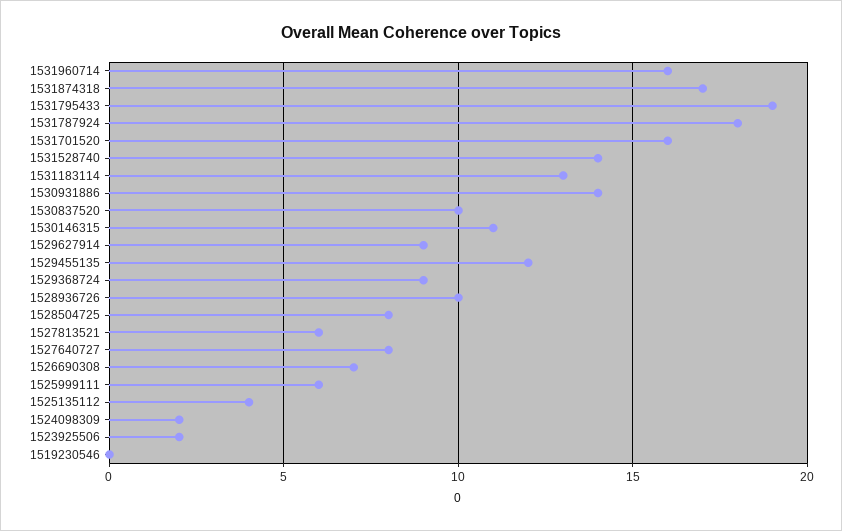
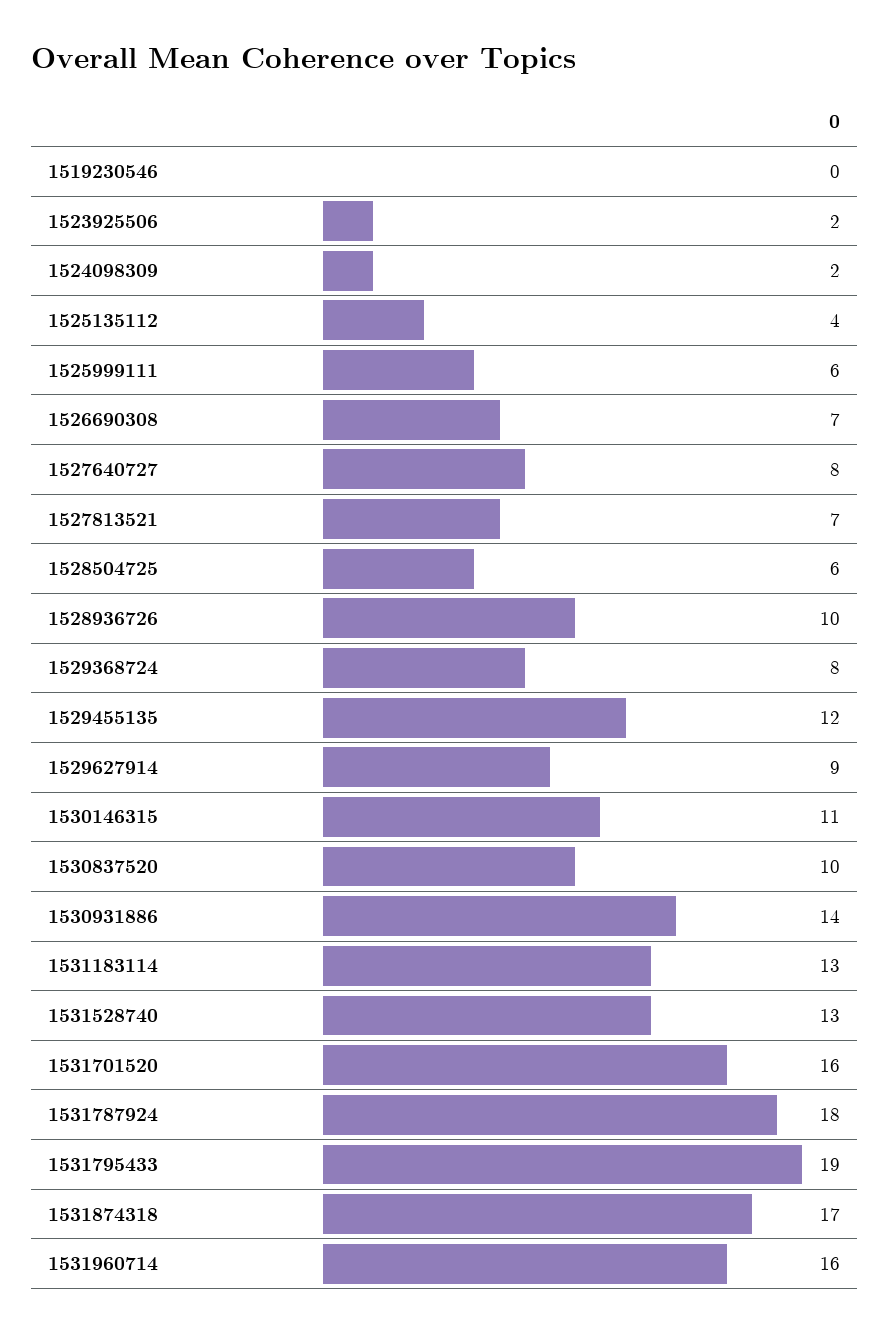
1531528740: 14 -> 13
1529368724: 9 -> 8
1528504725: 8 -> 6
1527813521: 6 -> 7

